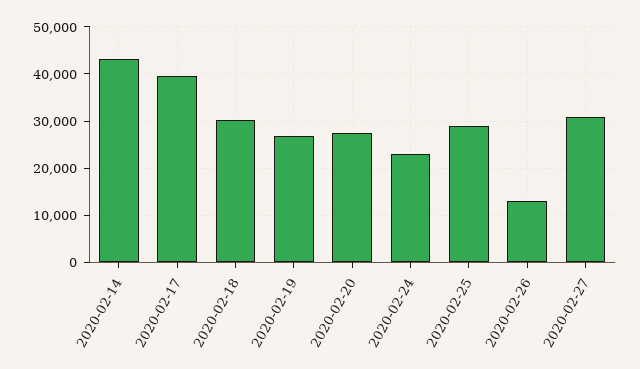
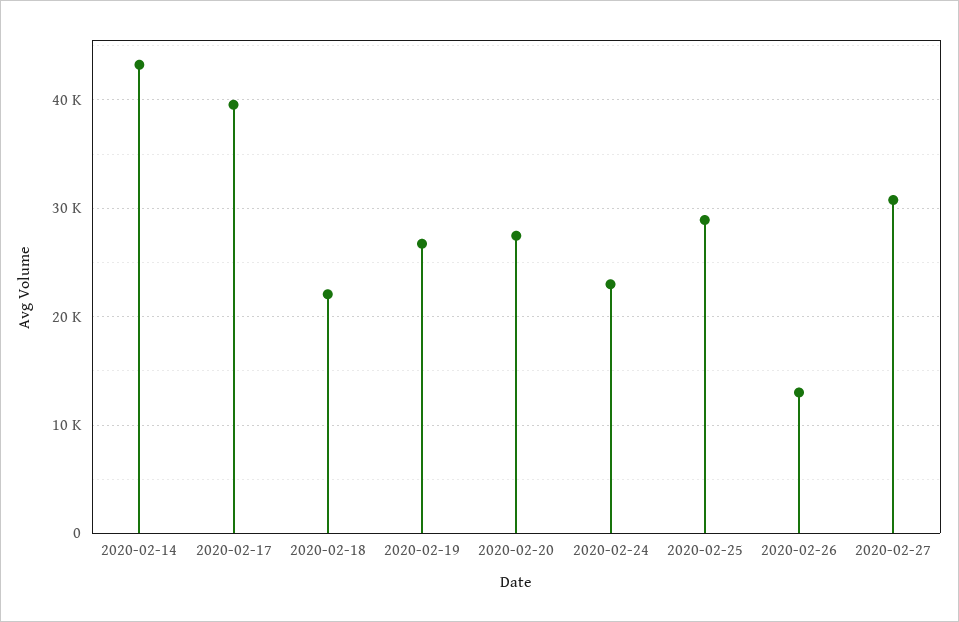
2020-02-18: 30000 -> 22000

